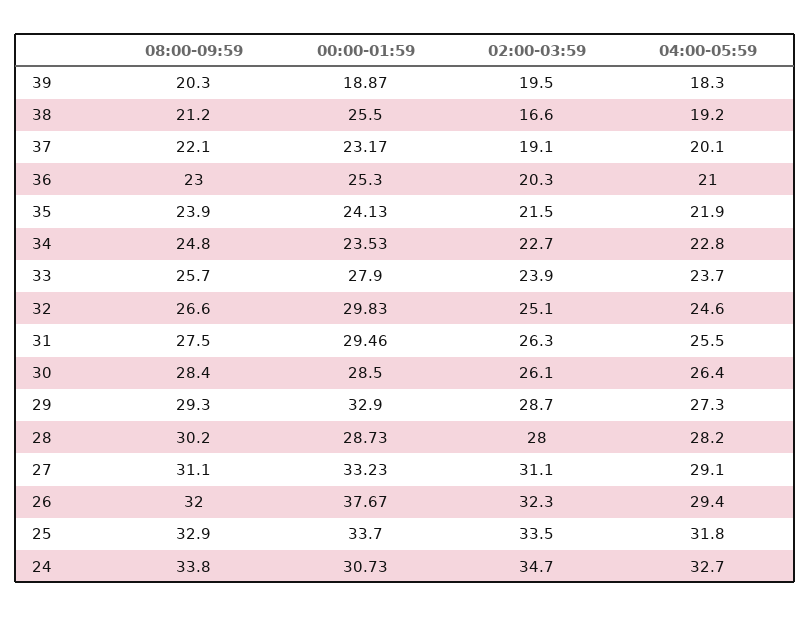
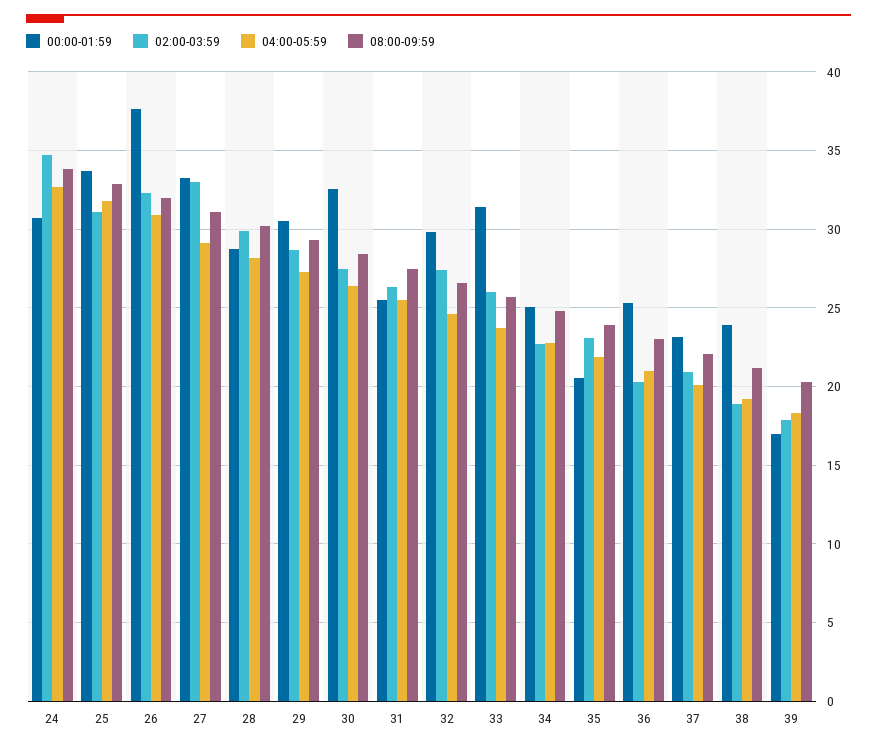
00:00-01:59, 39: 18.87 -> 17
02:00-03:59, 39: 19.5 -> 18
00:00-01:59, 38: 25.5 -> 24
02:00-03:59, 38: 16.6 -> 19
02:00-03:59, 37: 19.1 -> 21
00:00-01:59, 35: 24.13 -> 20.5
02:00-03:59, 35: 21.5 -> 23
00:00-01:59, 34: 23.53 -> 25
00:00-01:59, 33: 27.9 -> 31.5
02:00-03:59, 33: 23.9 -> 26
02:00-03:59, 32: 25.1 -> 27.5
00:00-01:59, 31: 29.46 -> 25.5
00:00-01:59, 30: 28.5 -> 32.5
02:00-03:59, 30: 26.1 -> 27.5
00:00-01:59, 29: 32.9 -> 30.5
02:00-03:59, 28: 28 -> 30
02:00-03:59, 27: 31.1 -> 33
04:00-05:59, 26: 29.4 -> 31
02:00-03:59, 25: 33.5 -> 31

